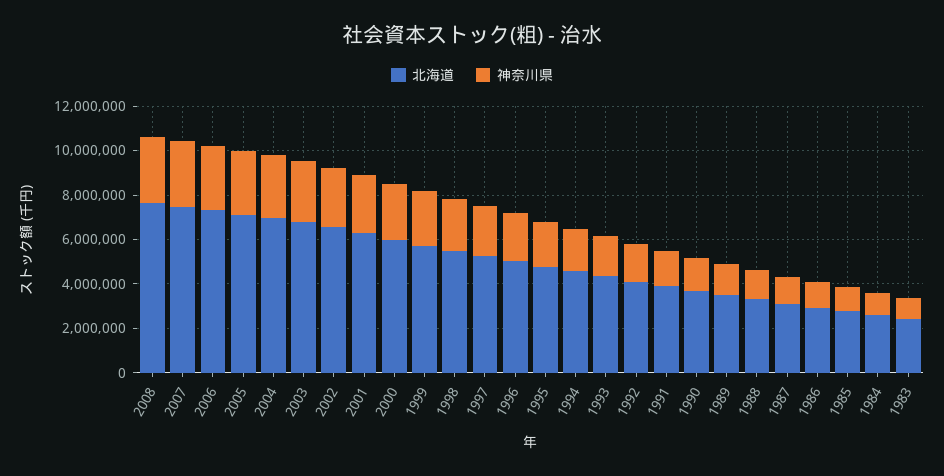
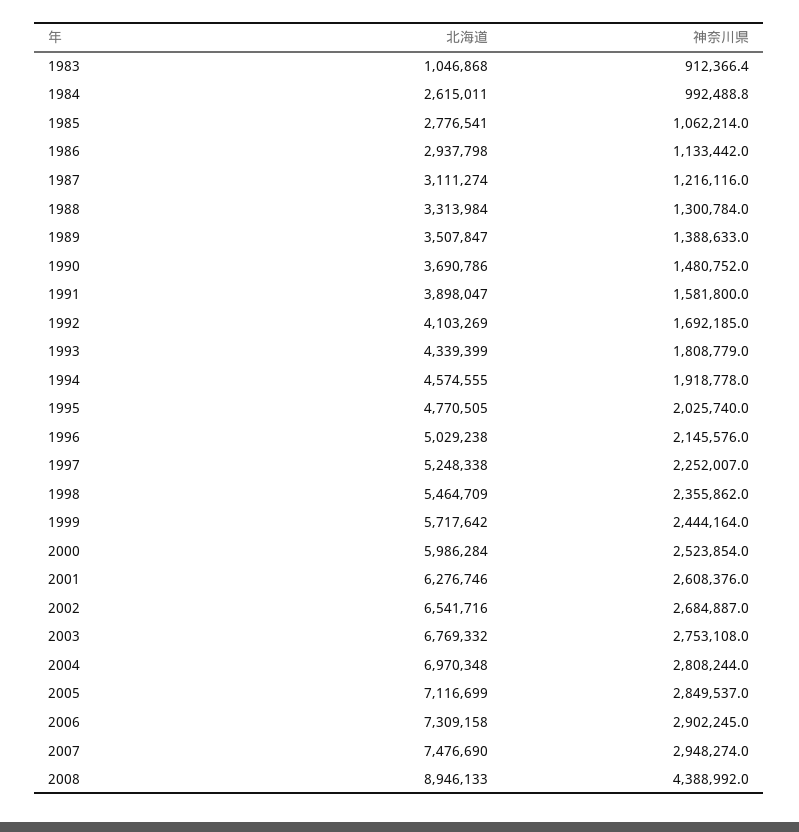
北海道, 2008: 7500000 -> 8946133
神奈川県, 2008: 3000000 -> 4388992
北海道, 1983: 2500000 -> 1046868

